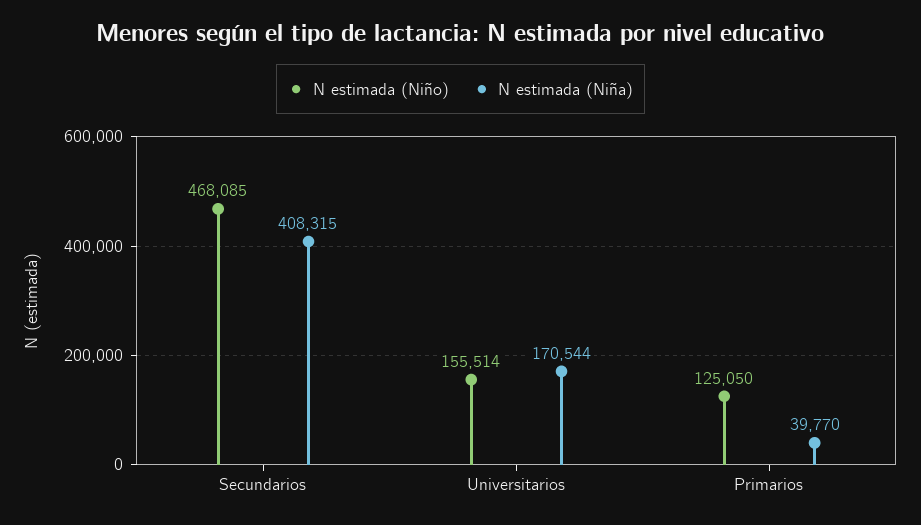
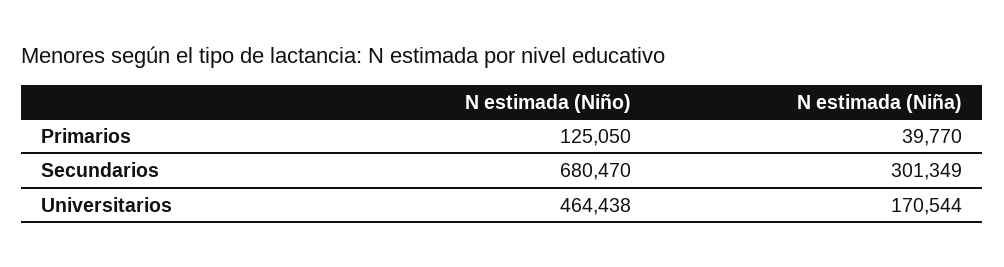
N estimada (Niño), Secundarios: 468085 -> 680470
N estimada (Niña), Secundarios: 408315 -> 301349
N estimada (Niño), Universitarios: 155514 -> 464438

